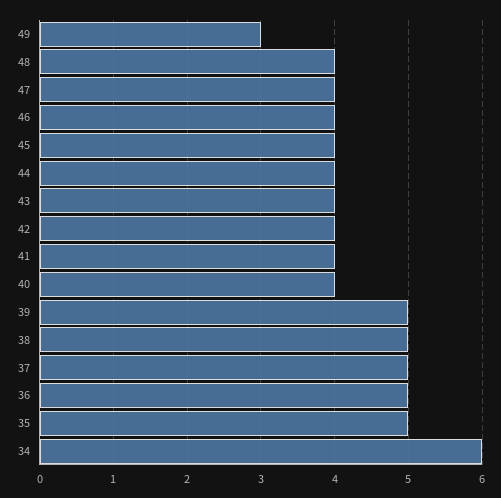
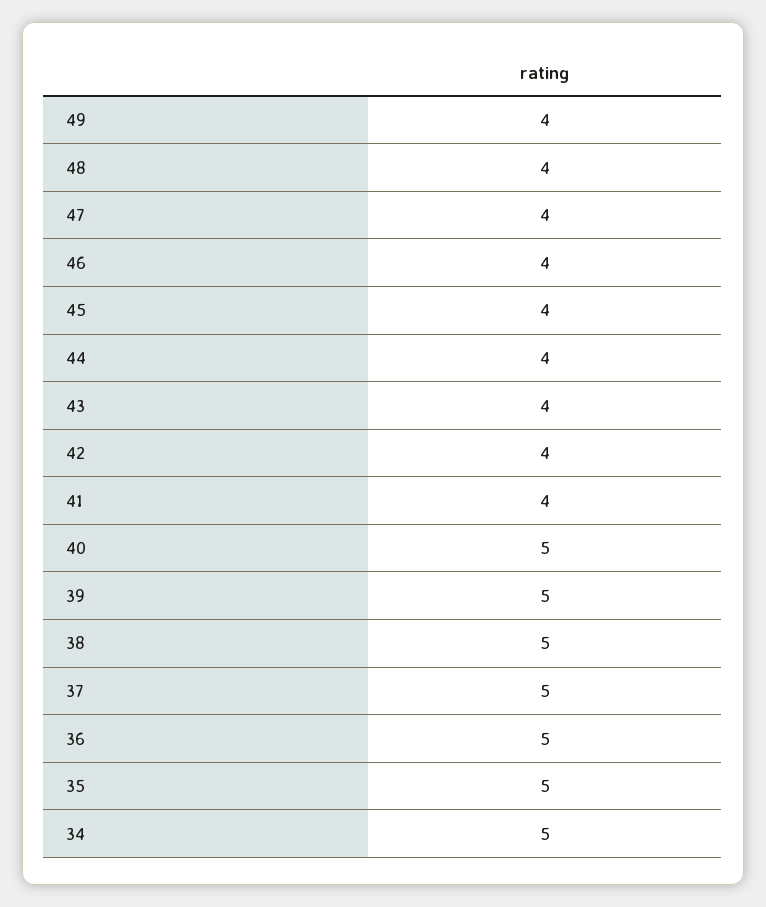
49: 3 -> 4
40: 4 -> 5
34: 6 -> 5

